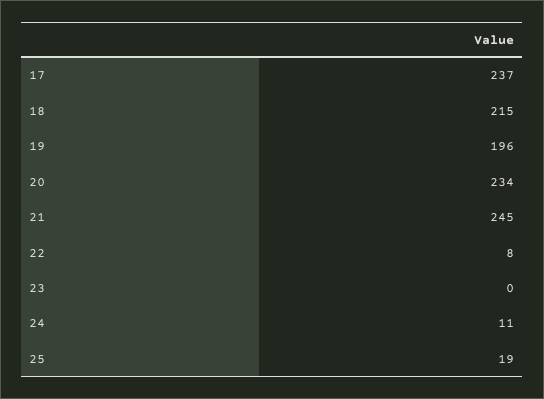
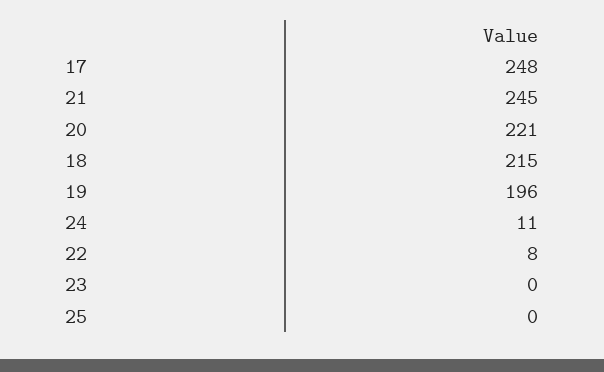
17: 237 -> 248
20: 234 -> 221
25: 19 -> 0

